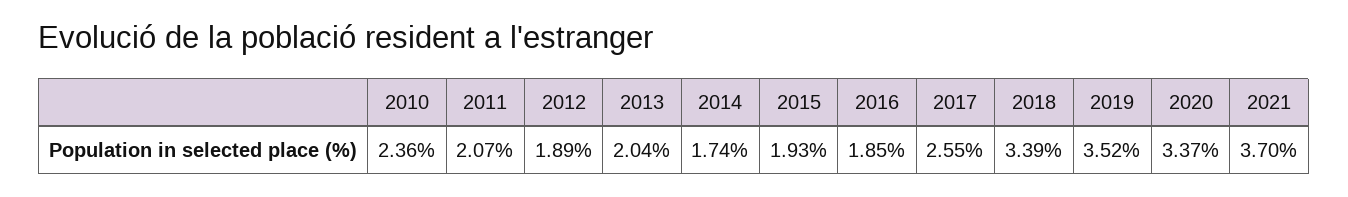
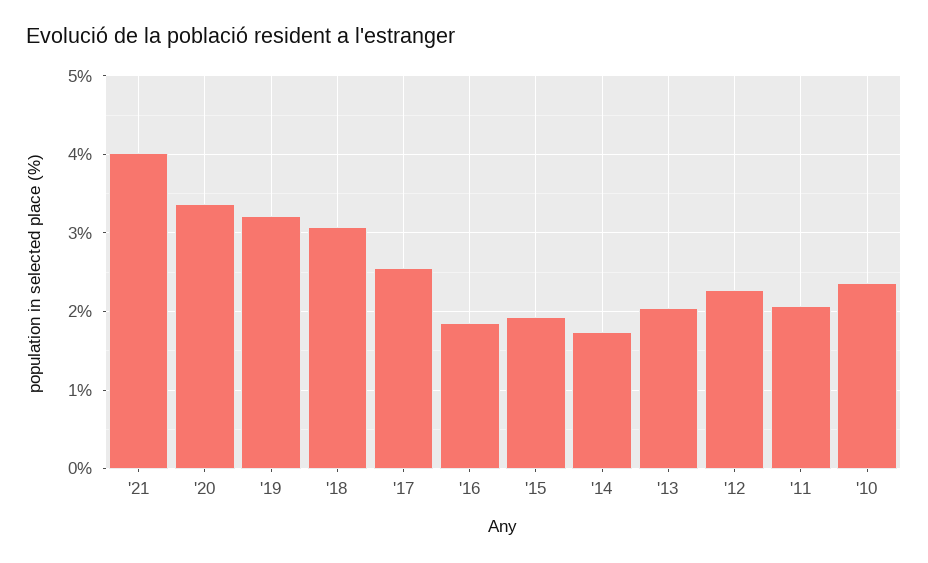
2012: 1.89 -> 2.3
2018: 3.39 -> 3.1
2019: 3.52 -> 3.2
2021: 3.7 -> 4

